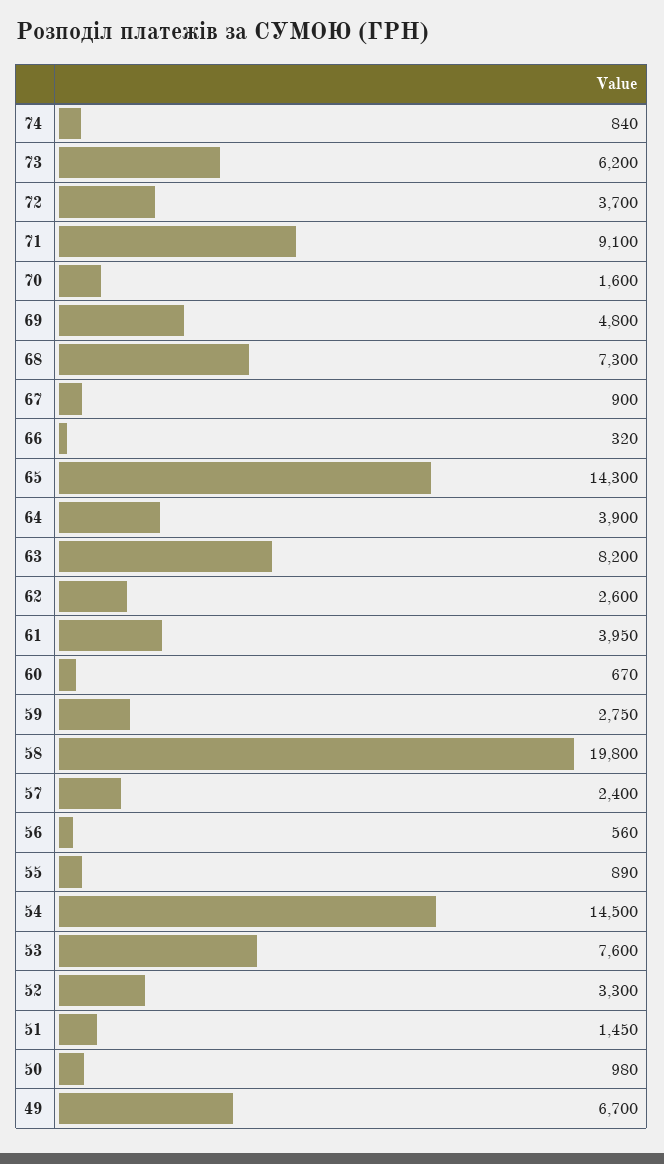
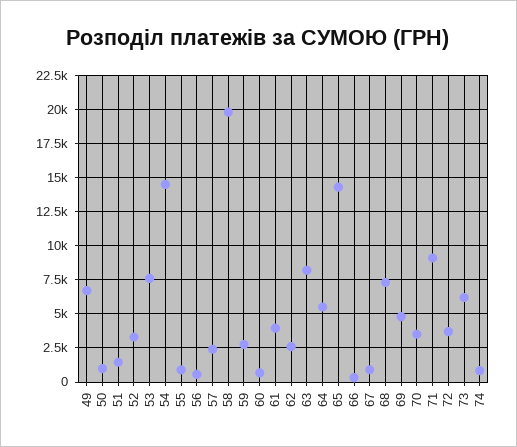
70: 1600 -> 3500
64: 3900 -> 5500

